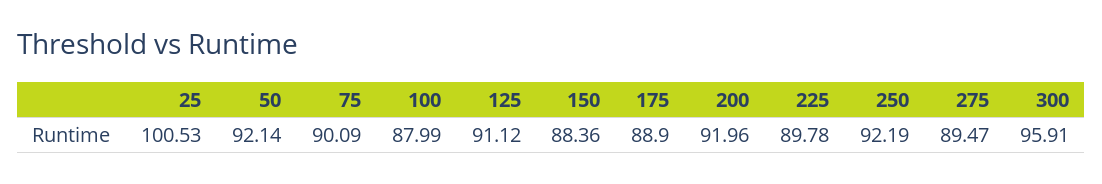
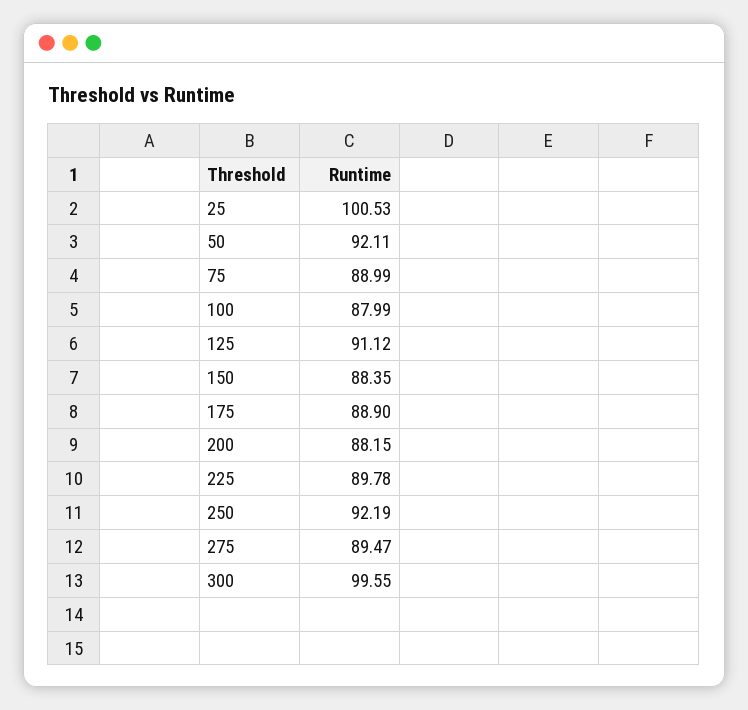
50: 92.14 -> 92.11
75: 90.09 -> 88.99
150: 88.36 -> 88.35
200: 91.96 -> 88.15
300: 95.91 -> 99.55

